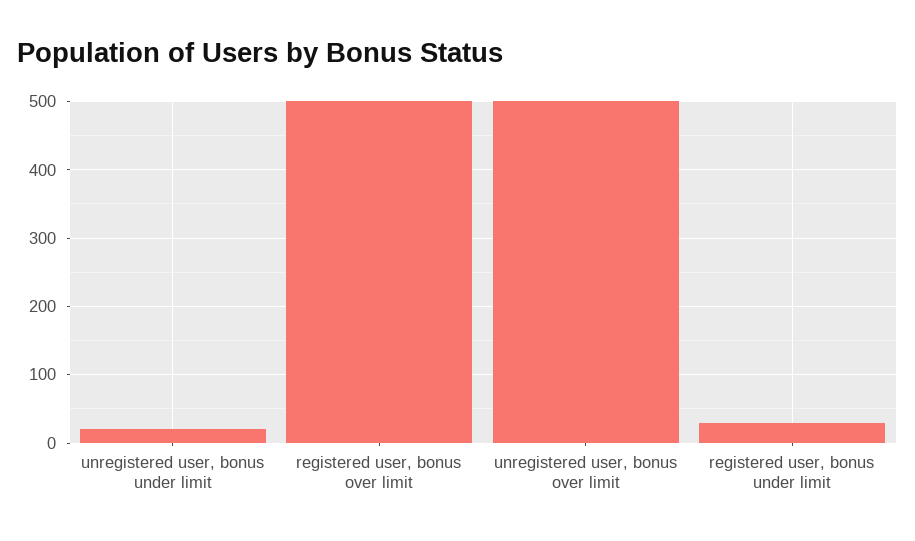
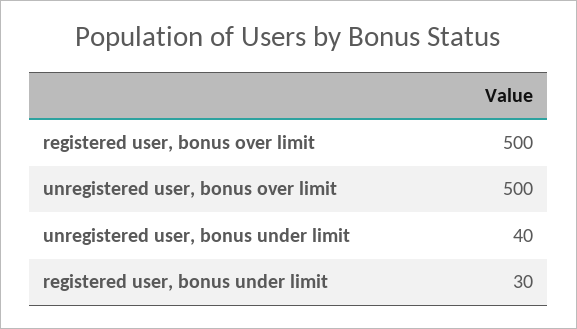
unregistered user, bonus under limit: 20 -> 40

